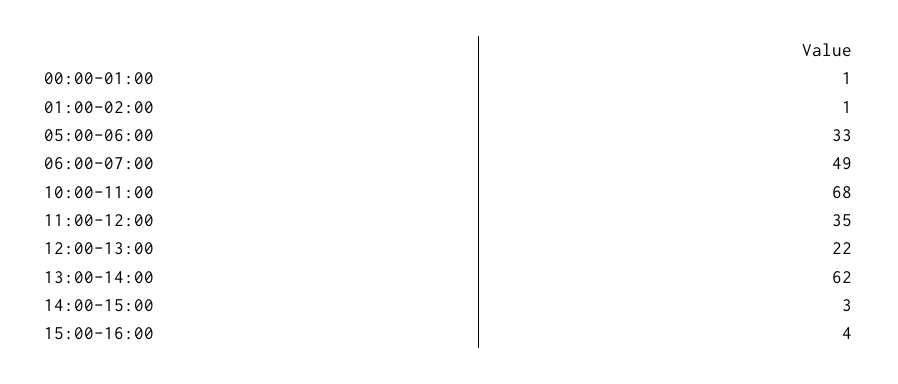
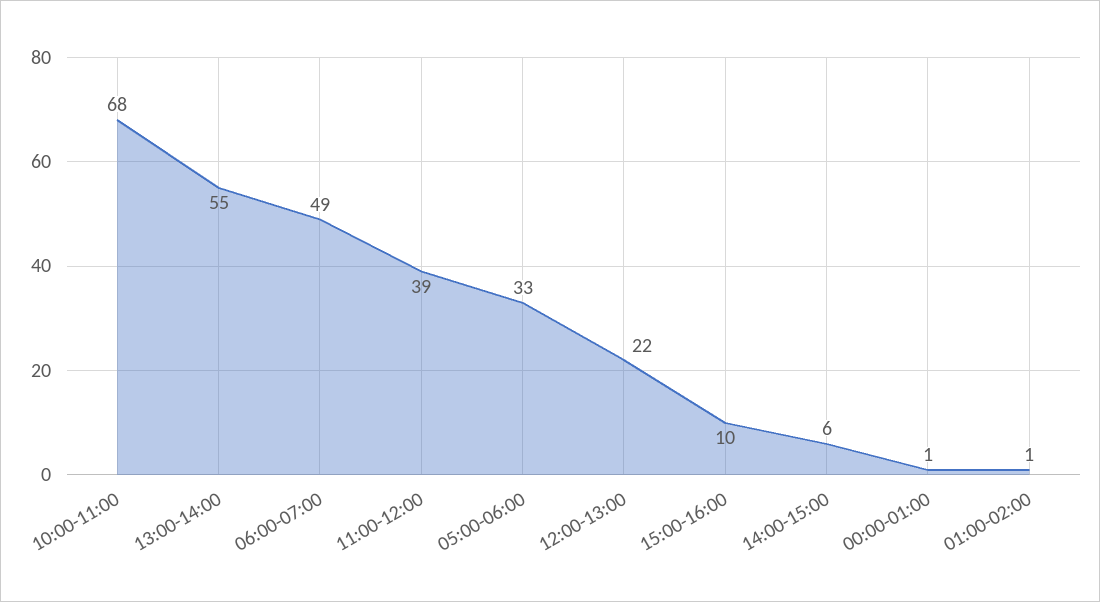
11:00-12:00: 35 -> 39
13:00-14:00: 62 -> 55
14:00-15:00: 3 -> 6
15:00-16:00: 4 -> 10

